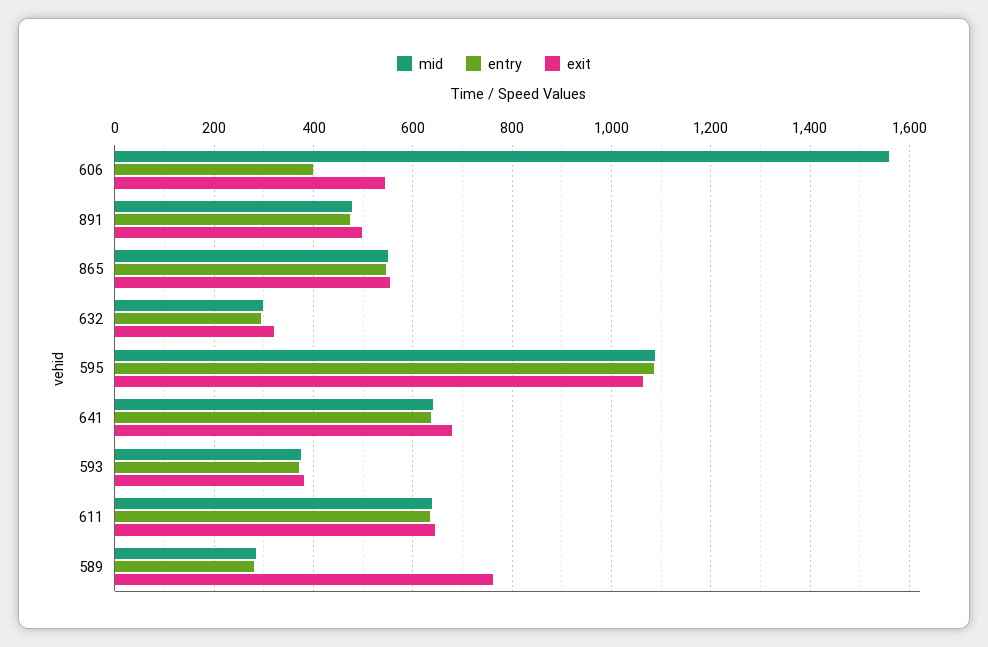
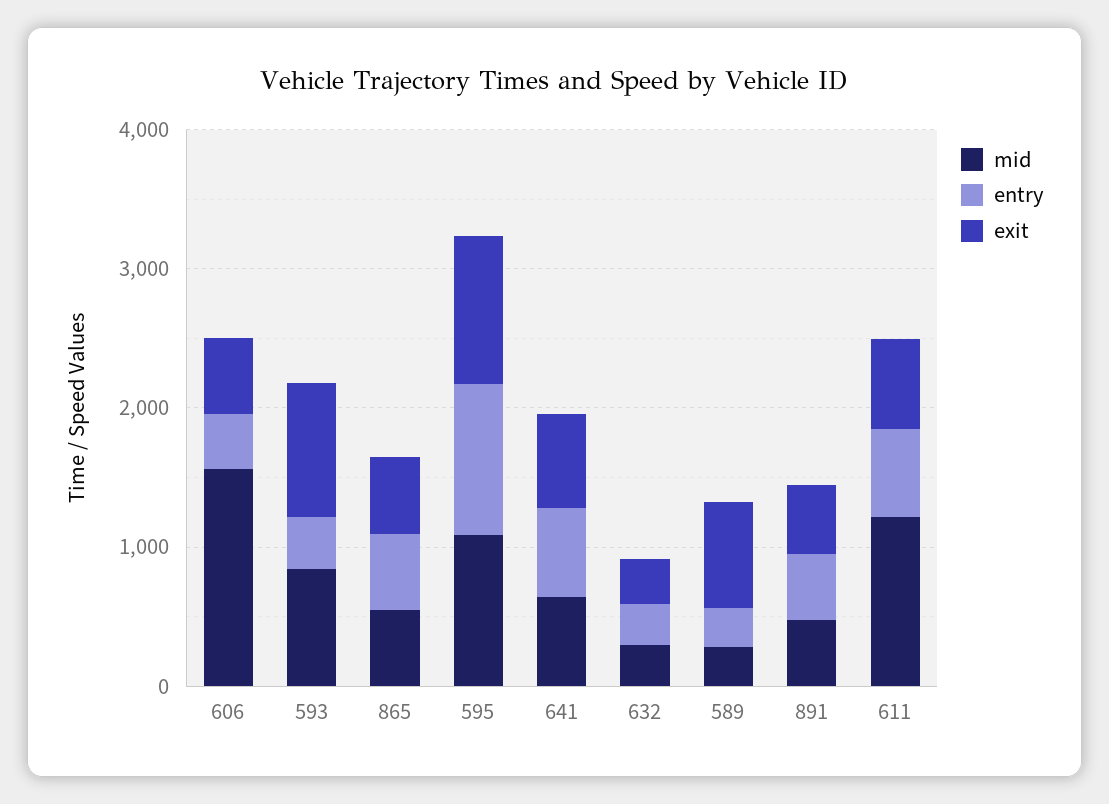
mid, 593: 380 -> 800
exit, 593: 380 -> 1000
mid, 611: 640 -> 1200

